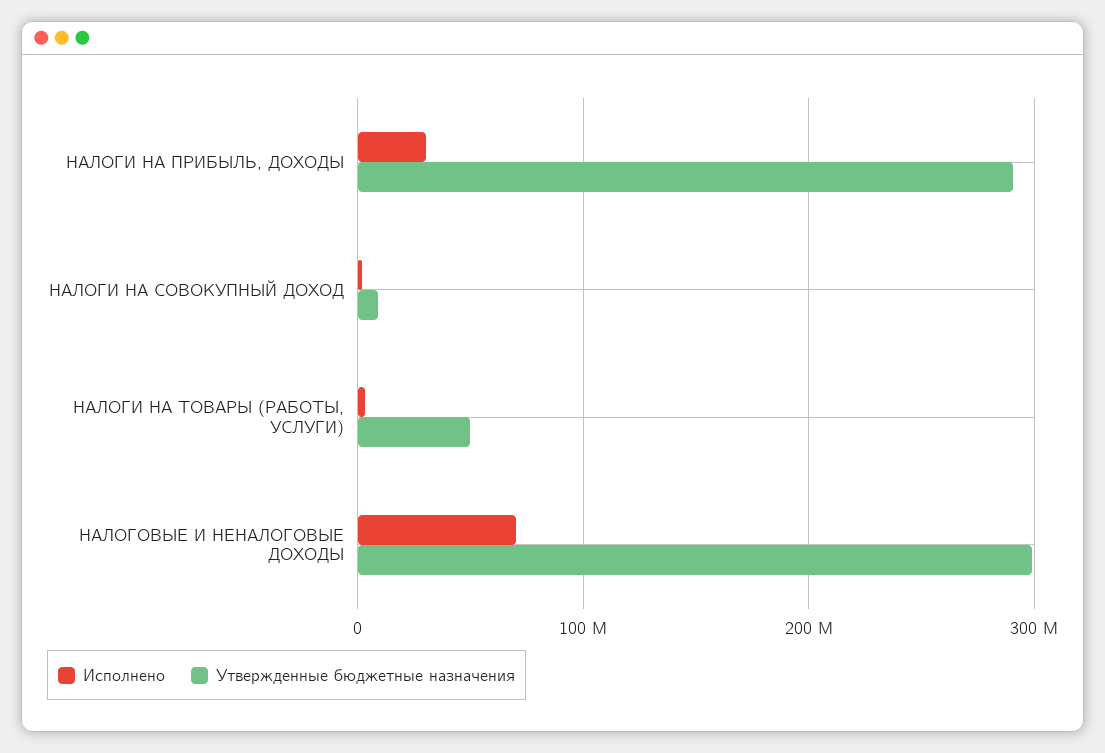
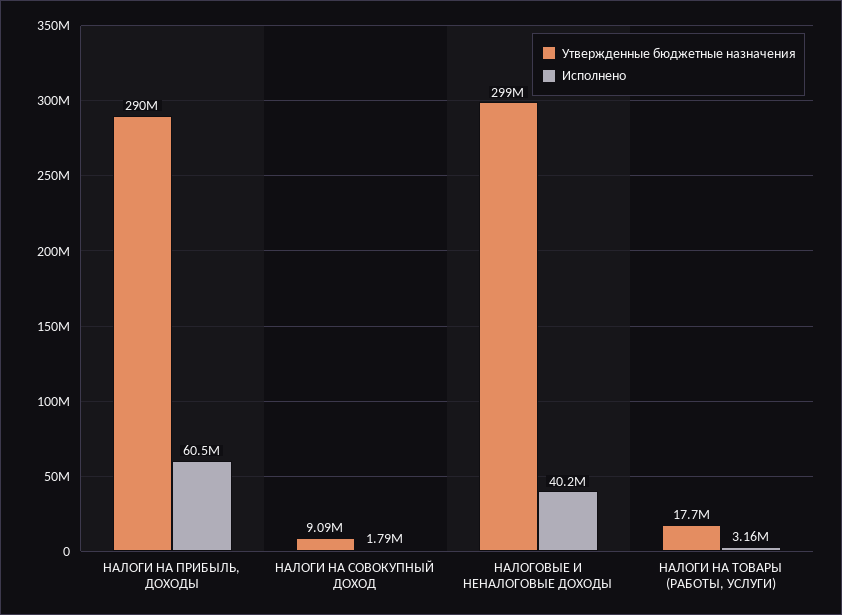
Исполнено, НАЛОГИ НА ПРИБЫЛЬ, ДОХОДЫ: 30000000 -> 60500000
Утвержденные бюджетные назначения, НАЛОГИ НА ТОВАРЫ (РАБОТЫ, УСЛУГИ): 50000000 -> 17700000
Исполнено, НАЛОГОВЫЕ И НЕНАЛОГОВЫЕ ДОХОДЫ: 70000000 -> 40200000

